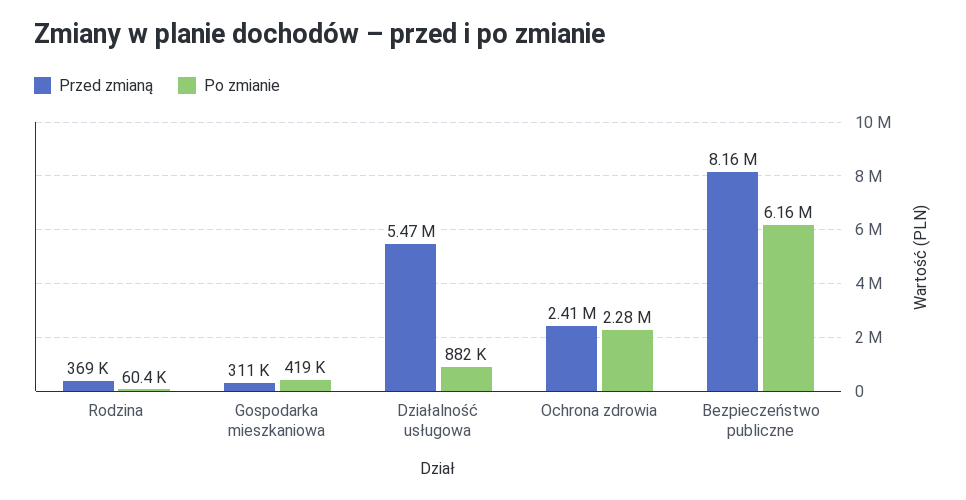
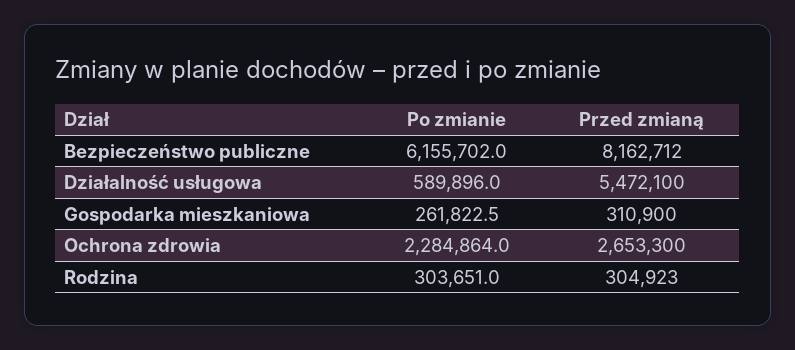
Przed zmianą, Rodzina: 369000 -> 304923
Po zmianie, Rodzina: 60400 -> 303651
Po zmianie, Gospodarka mieszkaniowa: 419000 -> 261822.5
Po zmianie, Działalność usługowa: 882000 -> 589896
Przed zmianą, Ochrona zdrowia: 2410000 -> 2653300

